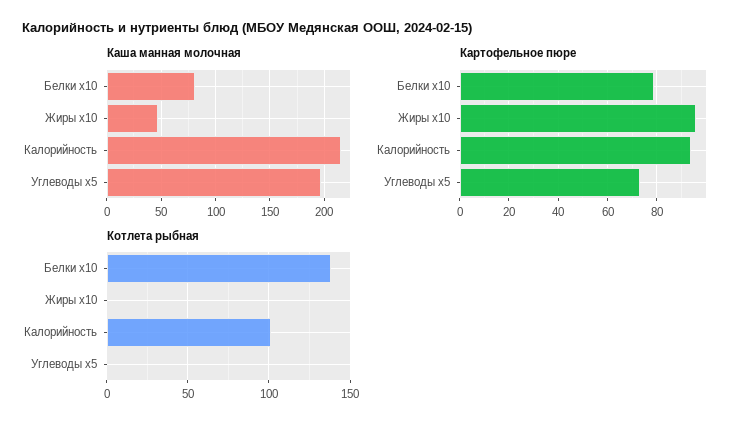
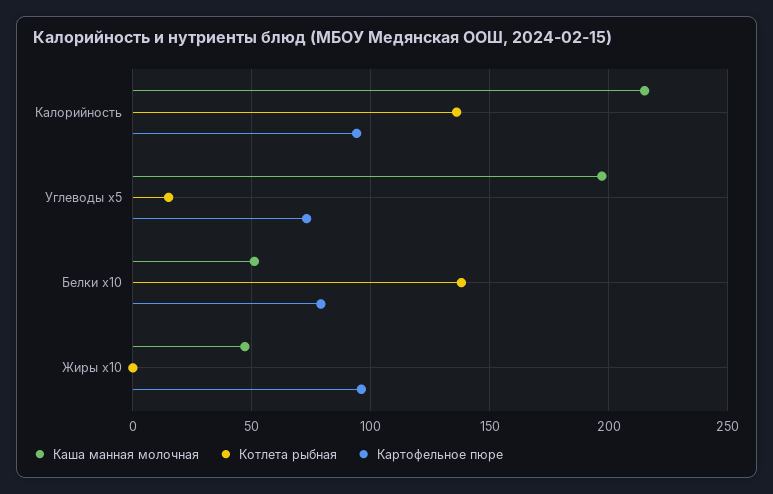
Каша манная молочная, Белки x10: 80 -> 50
Котлета рыбная, Калорийность: 100 -> 135
Котлета рыбная, Углеводы x5: 0 -> 15

